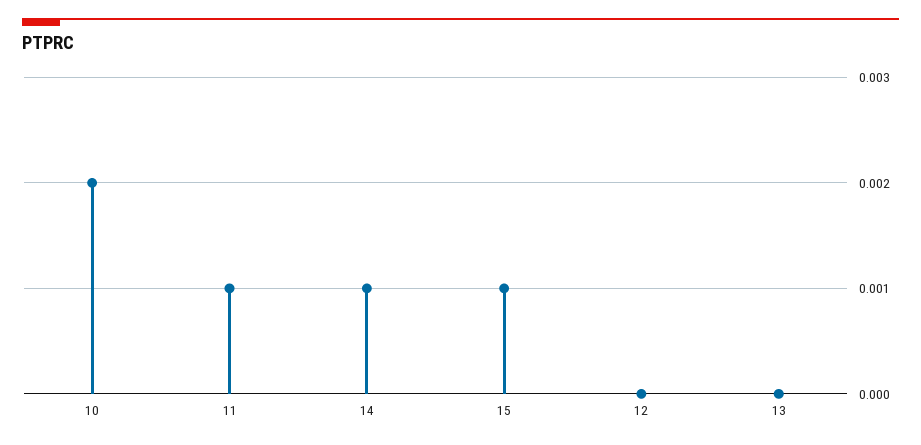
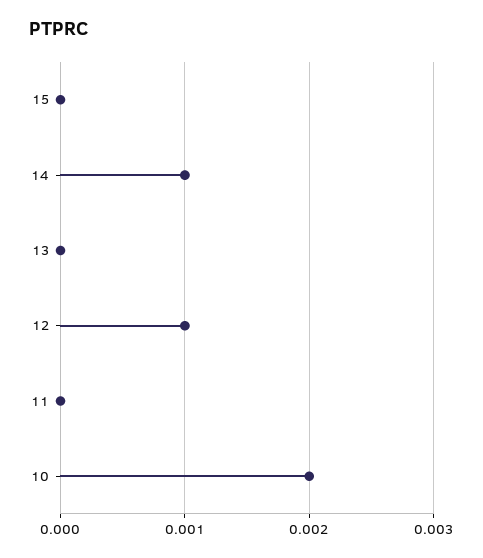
11: 0.001 -> 0
15: 0.001 -> 0
12: 0 -> 0.001

